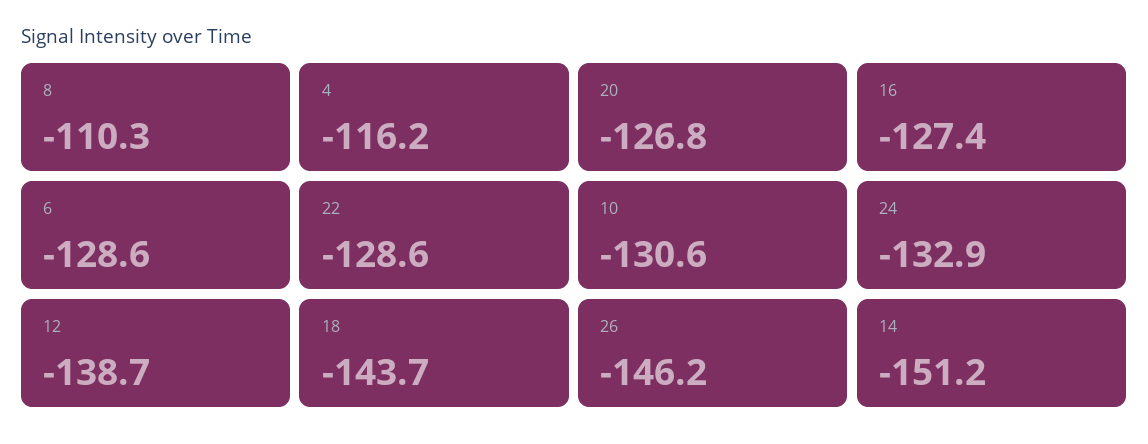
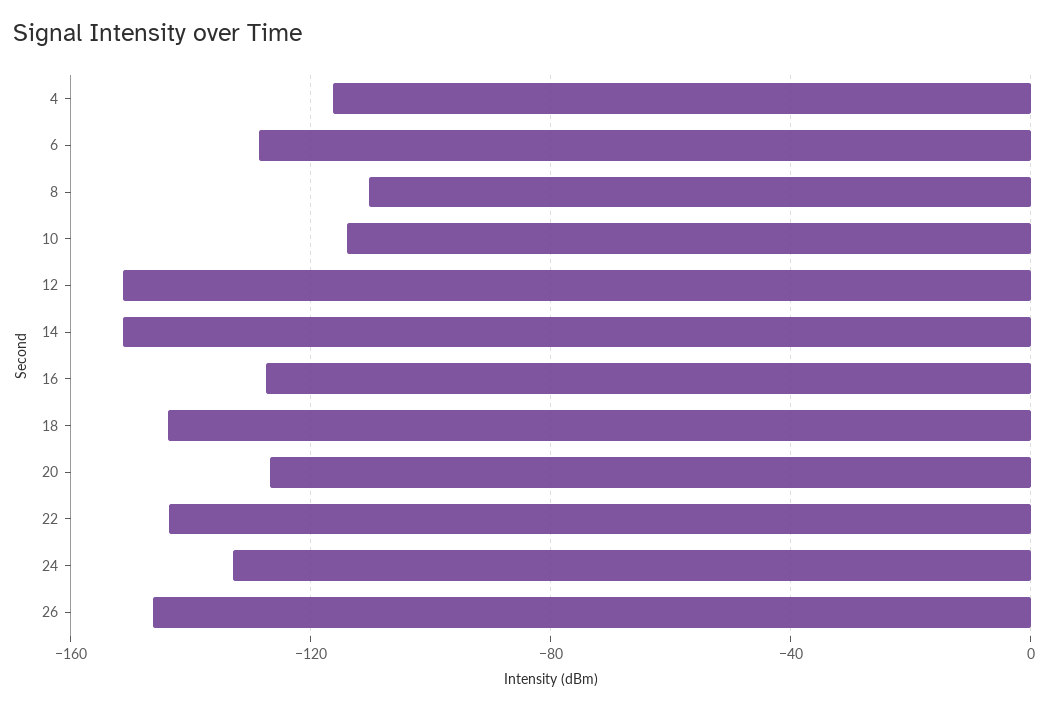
22: -128.6 -> -145
10: -130.6 -> -115
12: -138.7 -> -150

